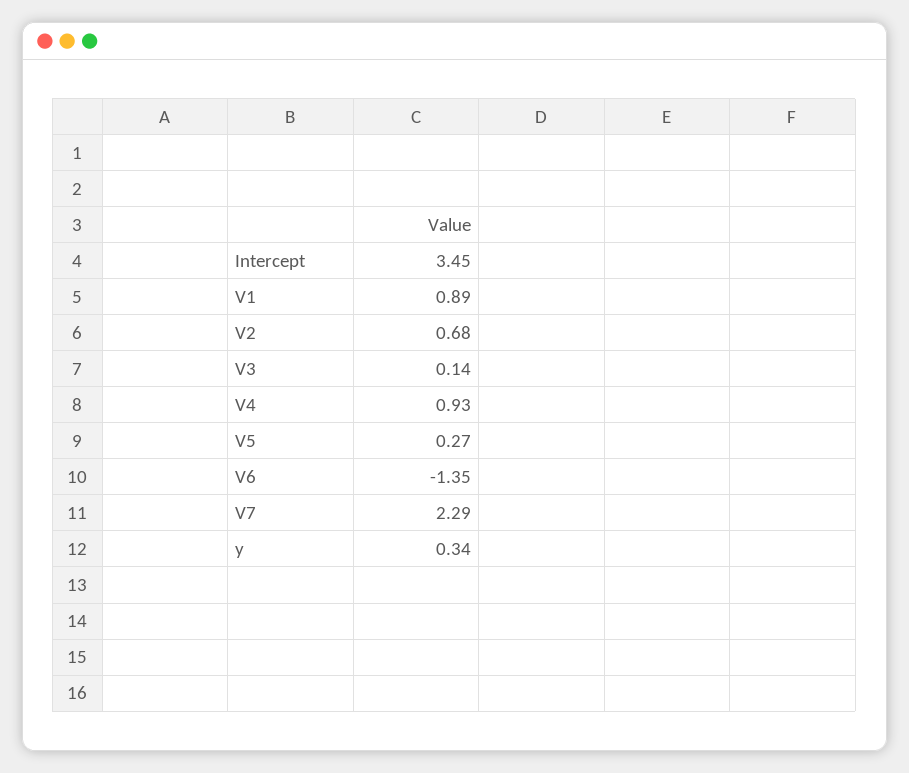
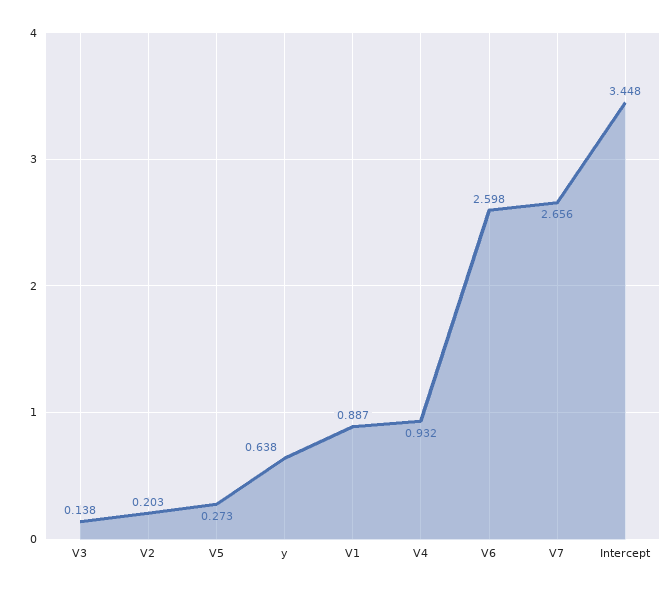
V2: 0.68 -> 0.203
V6: -1.35 -> 2.598
V7: 2.29 -> 2.656
y: 0.34 -> 0.638

